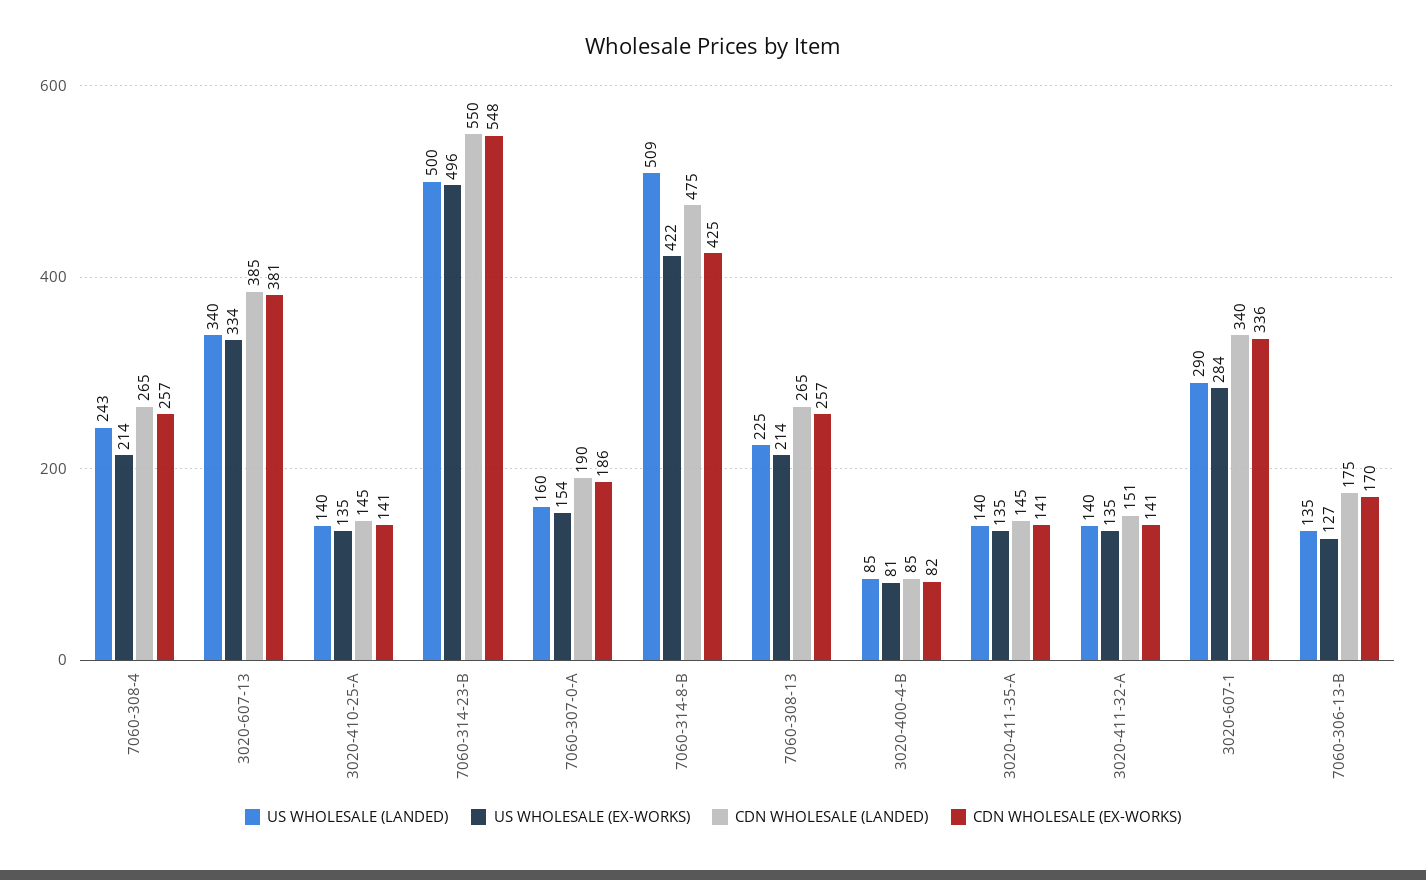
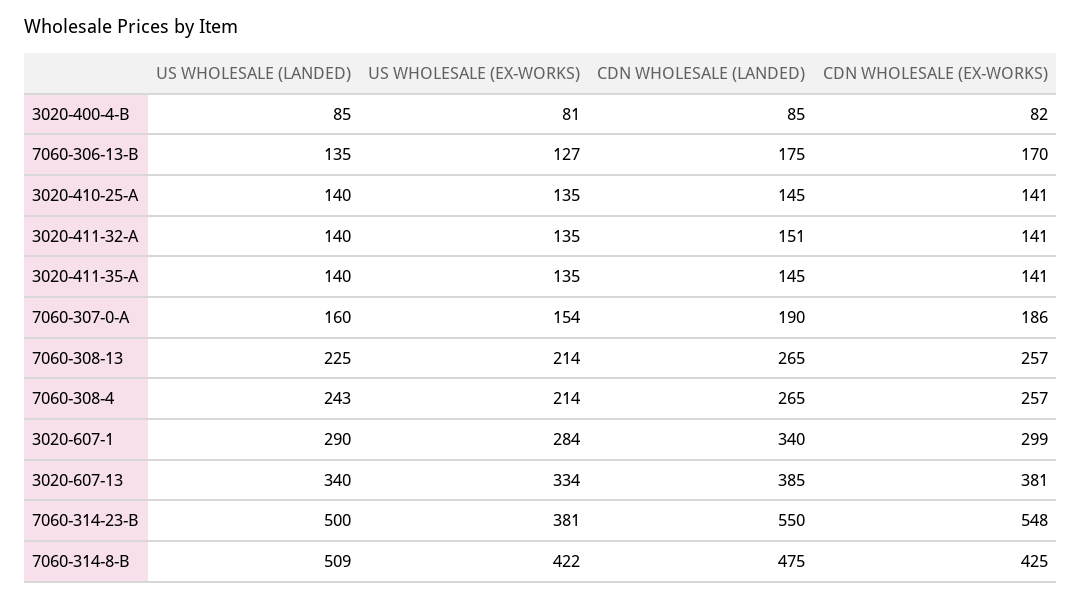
US WHOLESALE (EX-WORKS), 7060-314-23-B: 496 -> 381
CDN WHOLESALE (EX-WORKS), 3020-607-1: 336 -> 299

